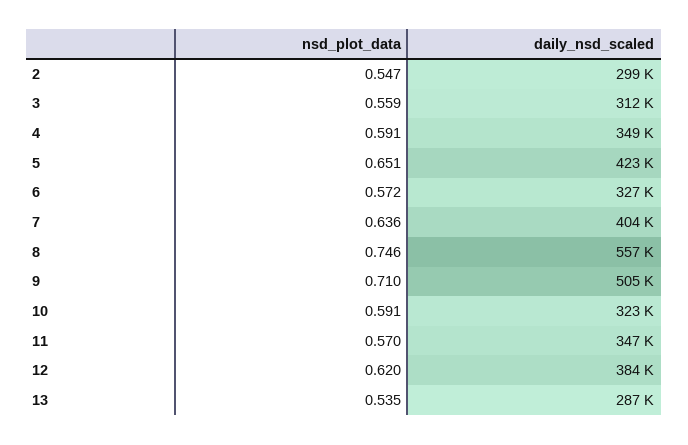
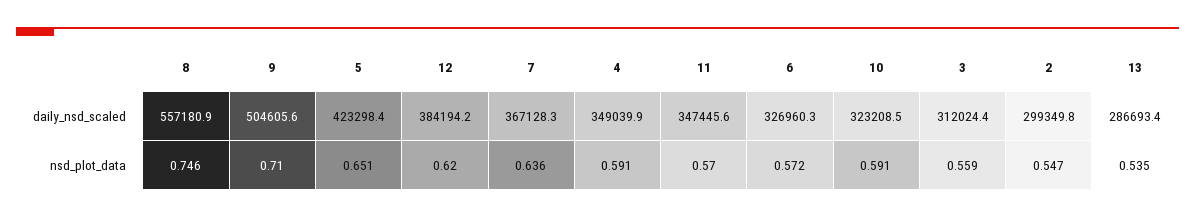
daily_nsd_scaled, 7: 404000 -> 367128.3

